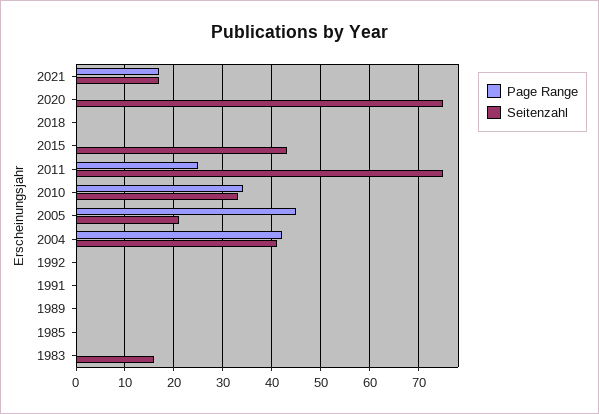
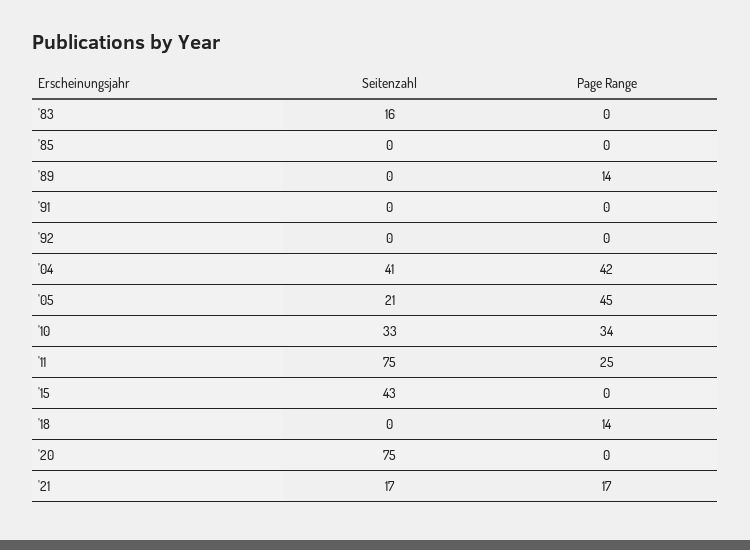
Page Range, 2018: 0 -> 14
Page Range, 1989: 0 -> 14

